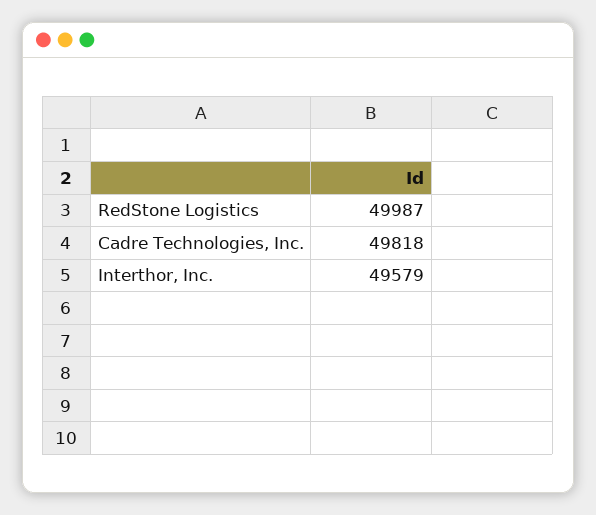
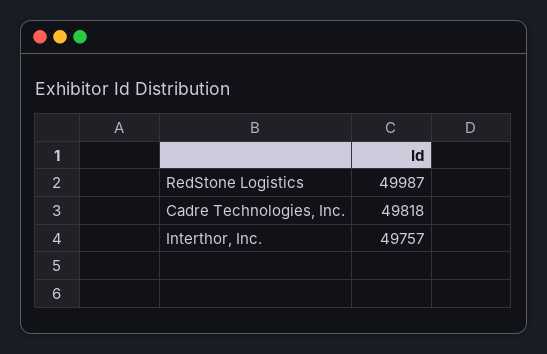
Interthor, Inc.: 49579 -> 49757

